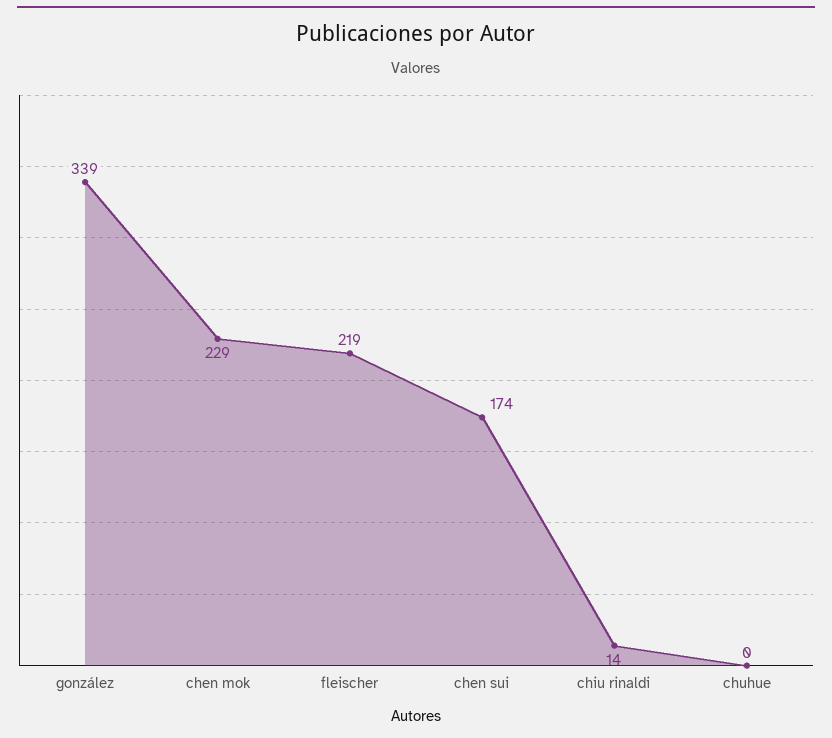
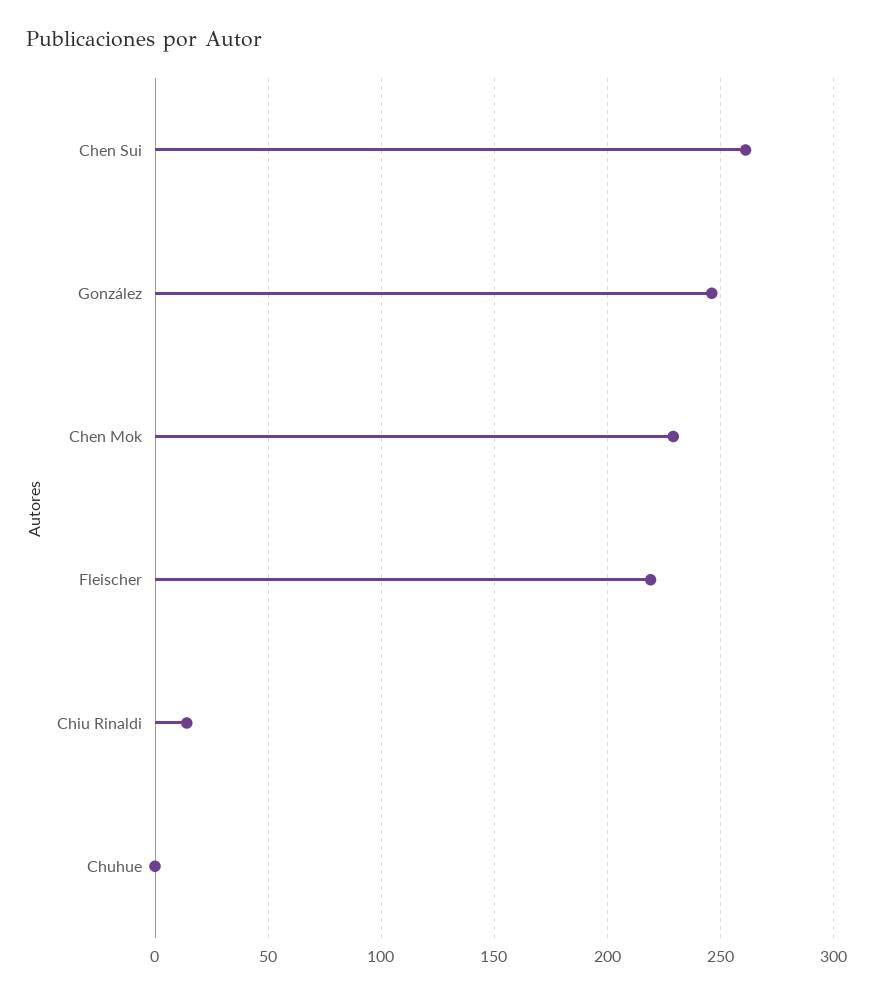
gonzález: 339 -> 245
chen sui: 174 -> 260

